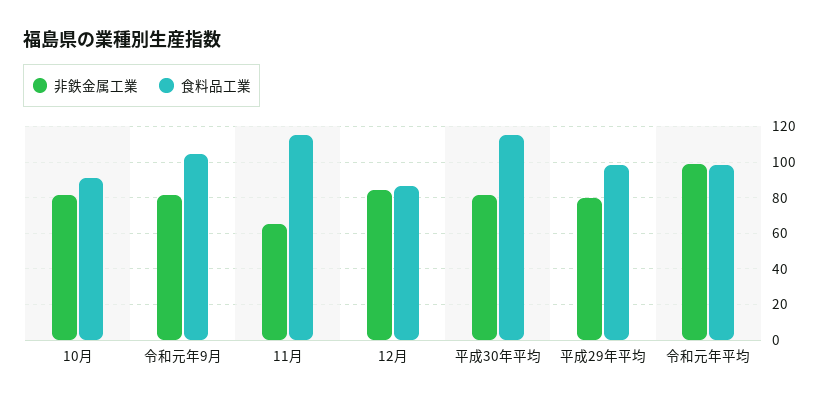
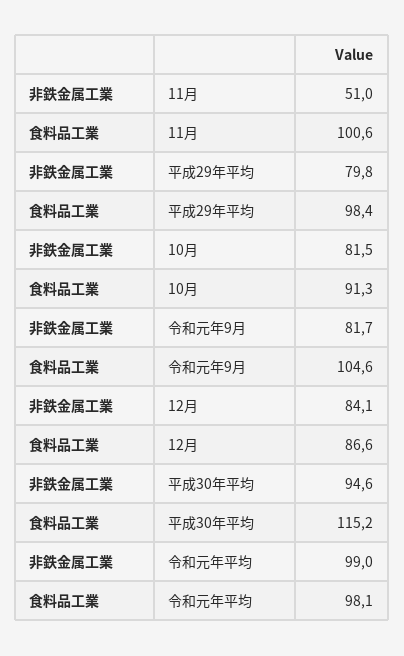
非鉄金属工業, 11月: 65 -> 51
食料品工業, 11月: 115 -> 100.6
非鉄金属工業, 平成30年平均: 80 -> 94.6

